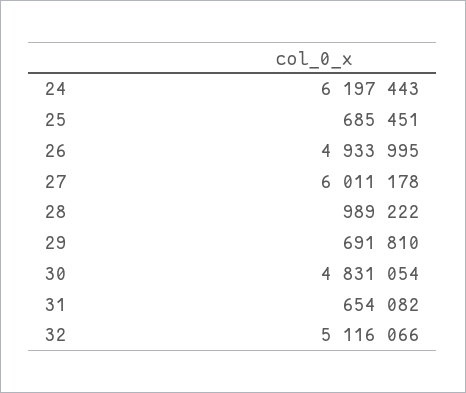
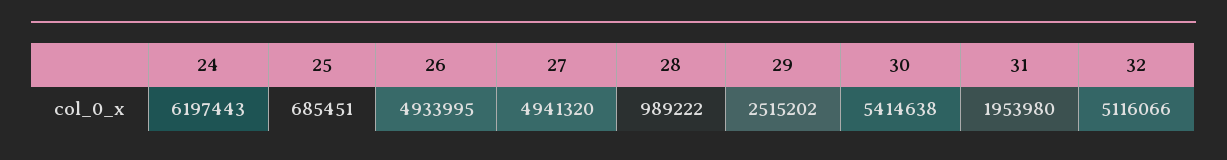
27: 6011178 -> 4941320
29: 691810 -> 2515202
30: 4831054 -> 5414638
31: 654082 -> 1953980

